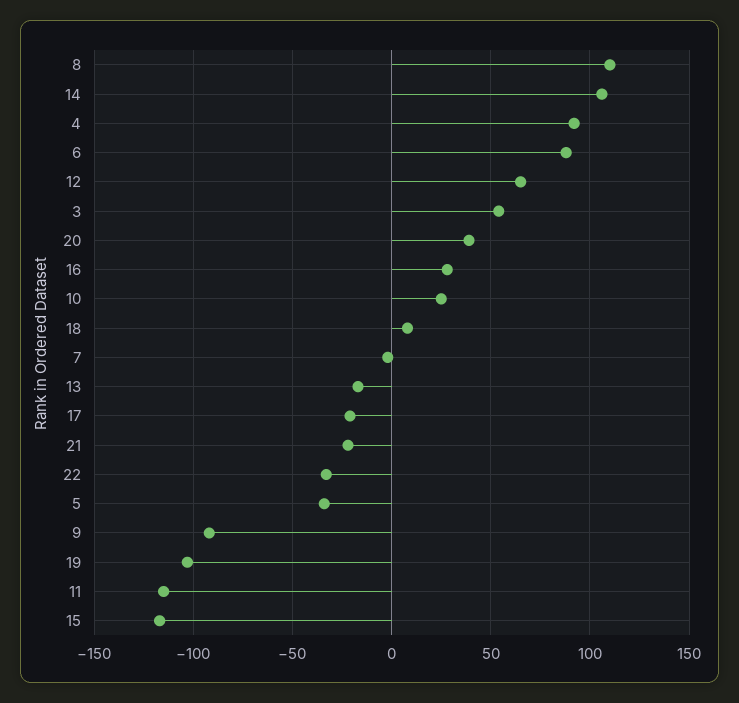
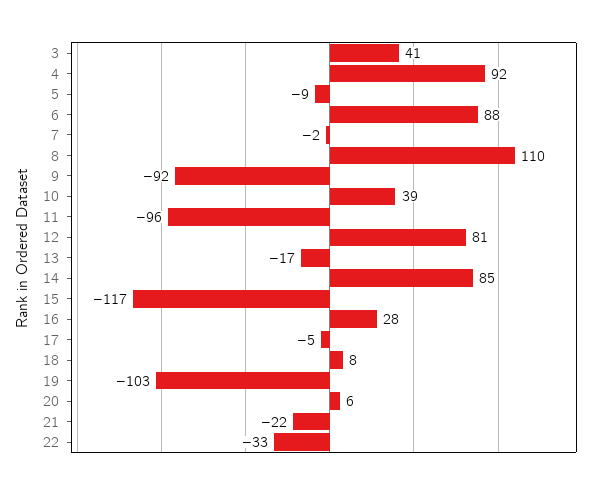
14: 105 -> 85
12: 65 -> 81
3: 55 -> 41
20: 40 -> 6
10: 25 -> 39
17: -20 -> -5
5: -35 -> -9
11: -115 -> -96

